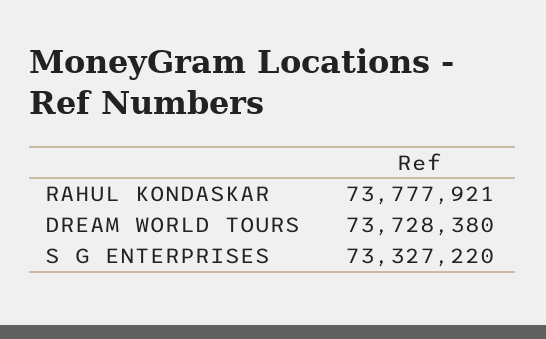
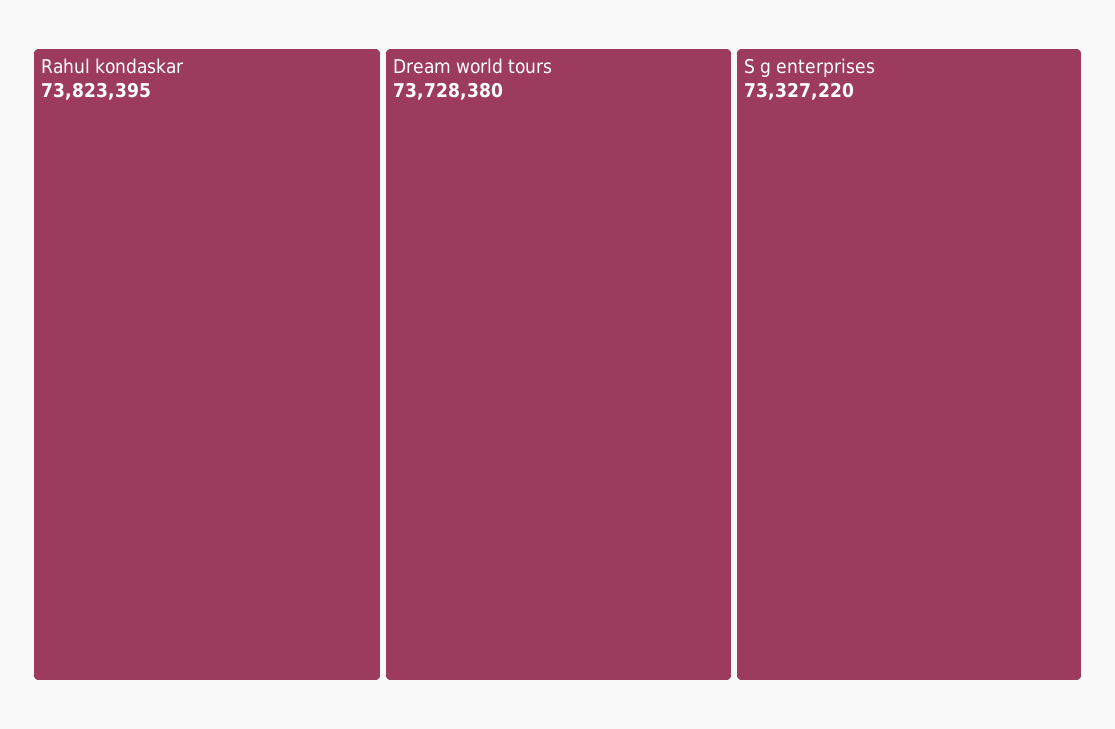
RAHUL KONDASKAR: 73777921 -> 73823395

